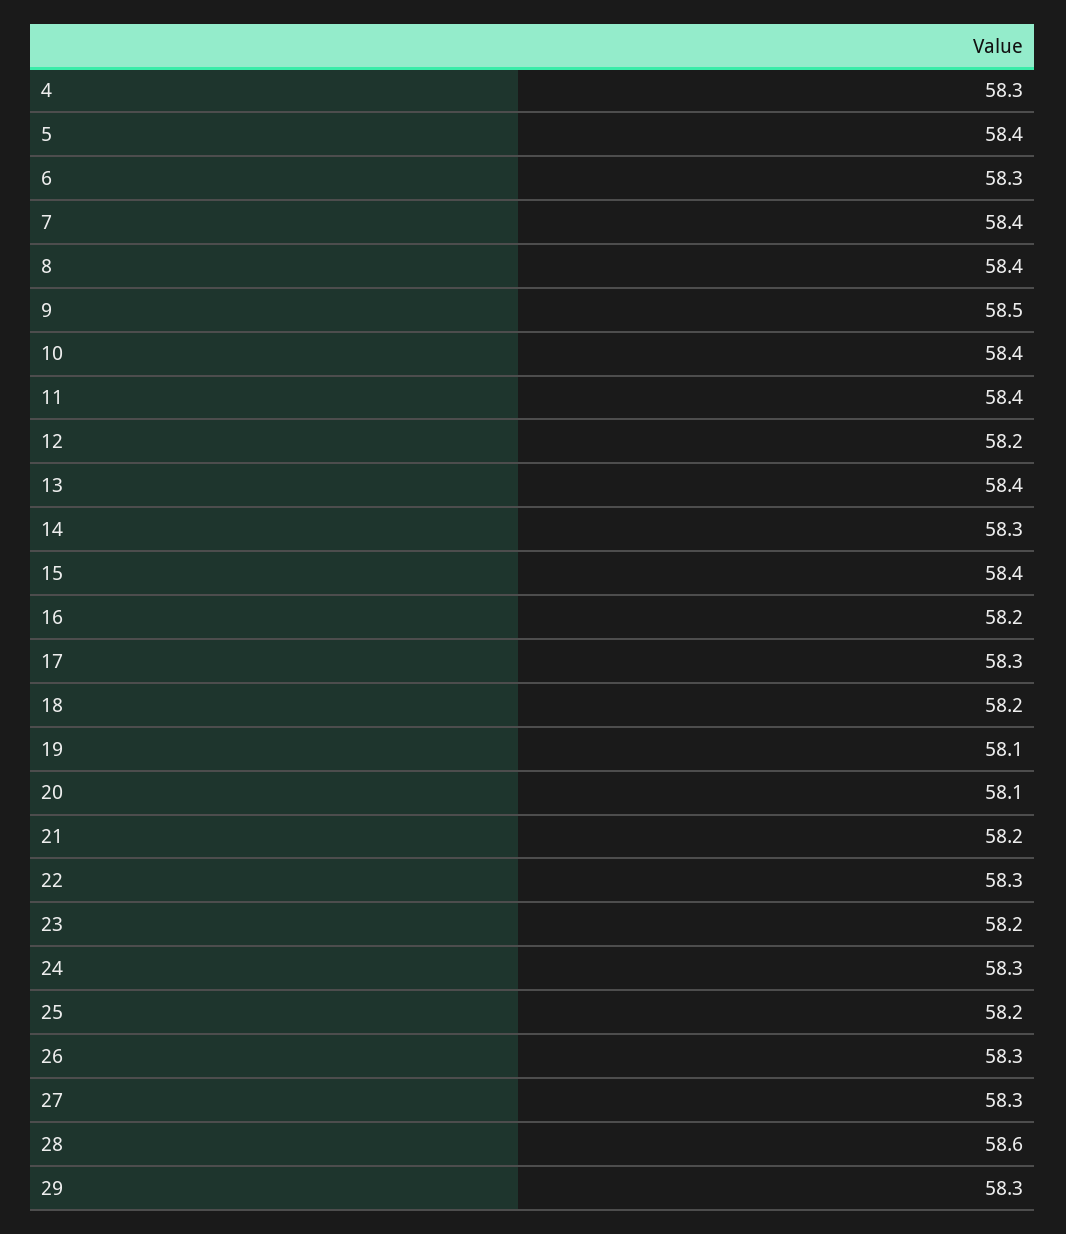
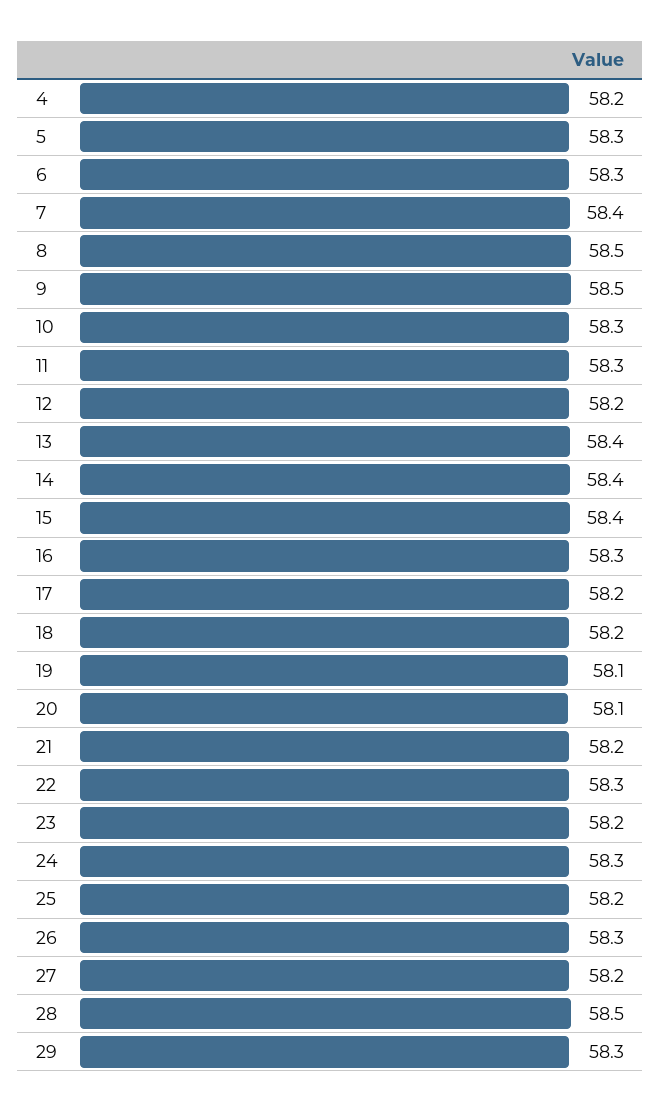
4: 58.3 -> 58.2
5: 58.4 -> 58.3
8: 58.4 -> 58.5
10: 58.4 -> 58.3
11: 58.4 -> 58.3
14: 58.3 -> 58.4
16: 58.2 -> 58.3
17: 58.3 -> 58.2
27: 58.3 -> 58.2
28: 58.6 -> 58.5

